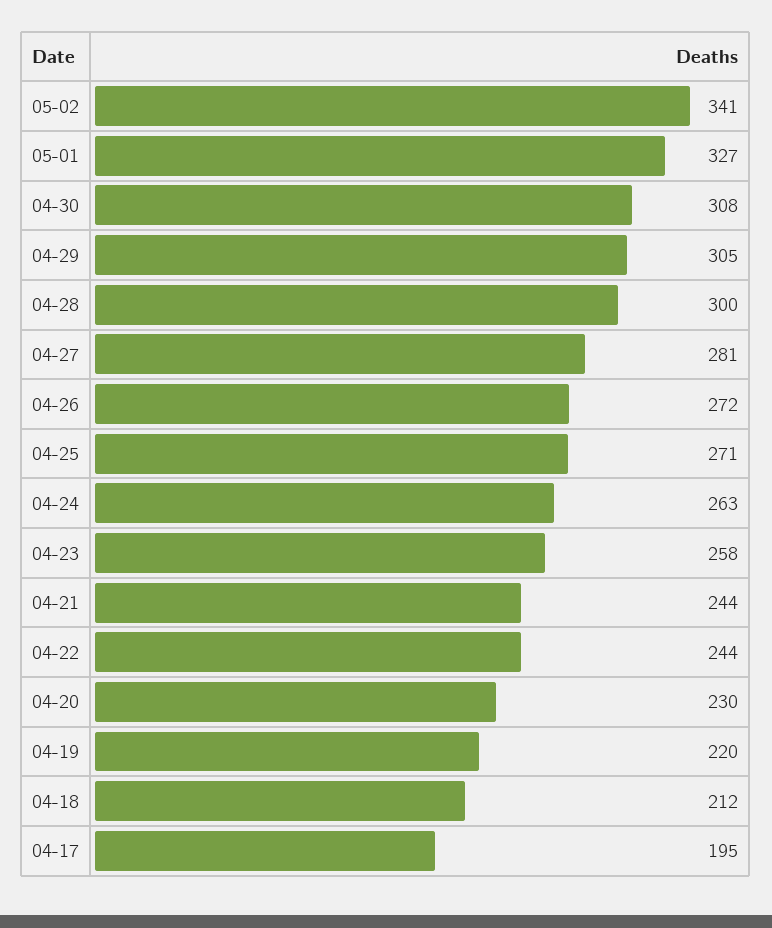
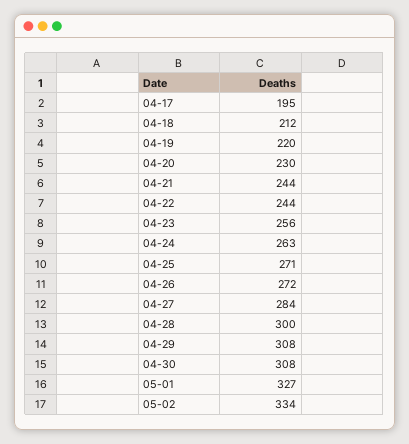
05-02: 341 -> 334
04-29: 305 -> 308
04-27: 281 -> 284
04-23: 258 -> 256

